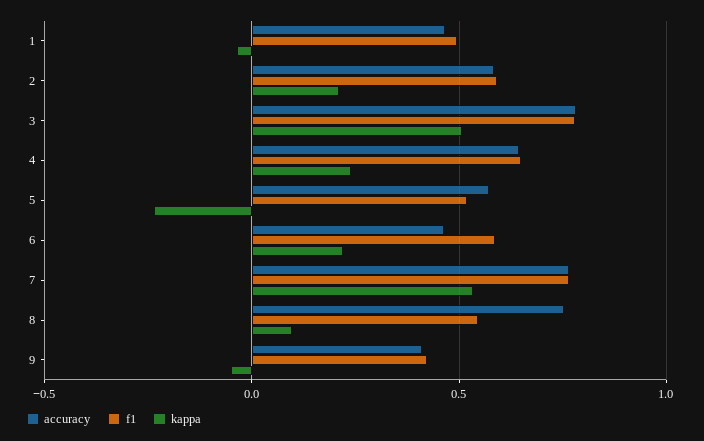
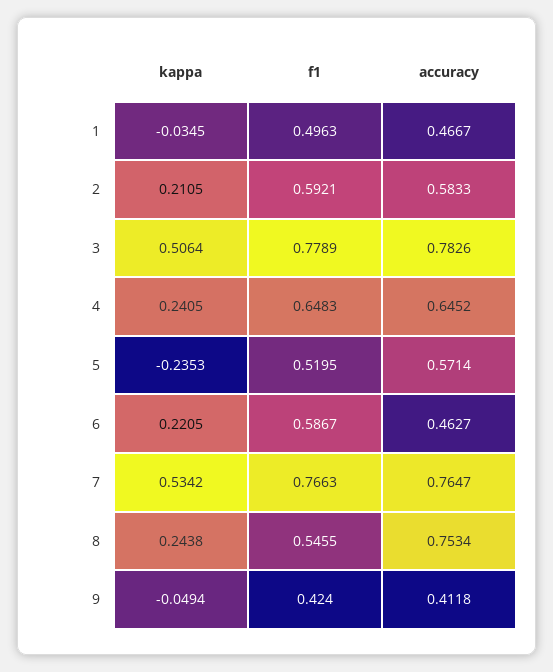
kappa, 8: 0.1 -> 0.2438

